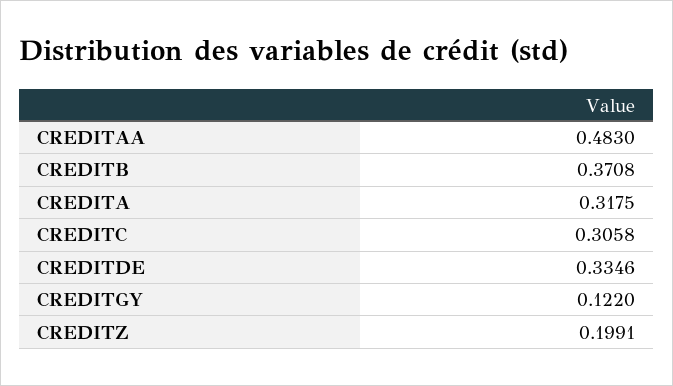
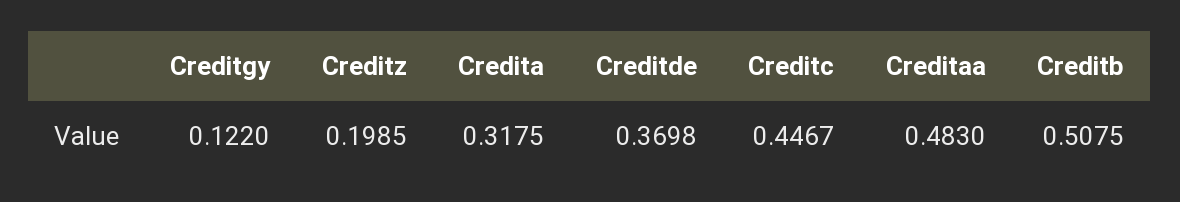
CREDITB: 0.3708 -> 0.5075
CREDITC: 0.3058 -> 0.4467
CREDITDE: 0.3346 -> 0.3698
CREDITZ: 0.1991 -> 0.1985

